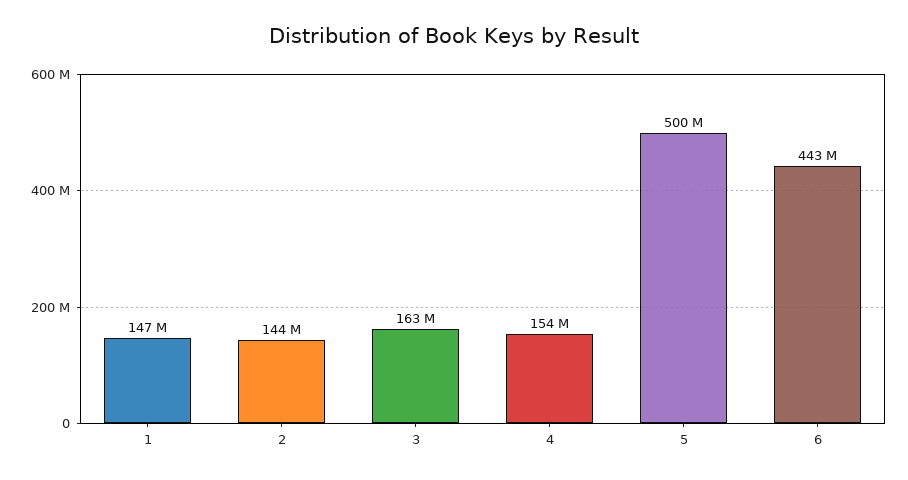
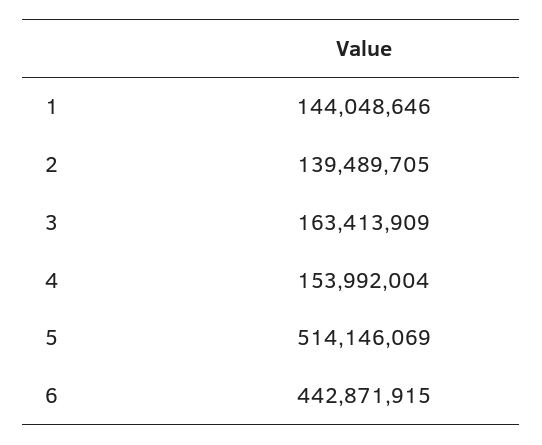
1: 147000000 -> 144048646
2: 144000000 -> 139489705
5: 500000000 -> 514146069

